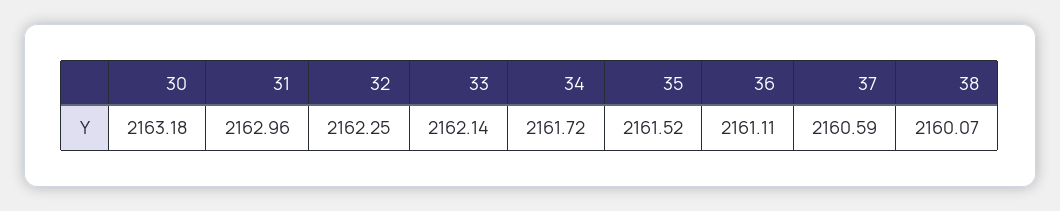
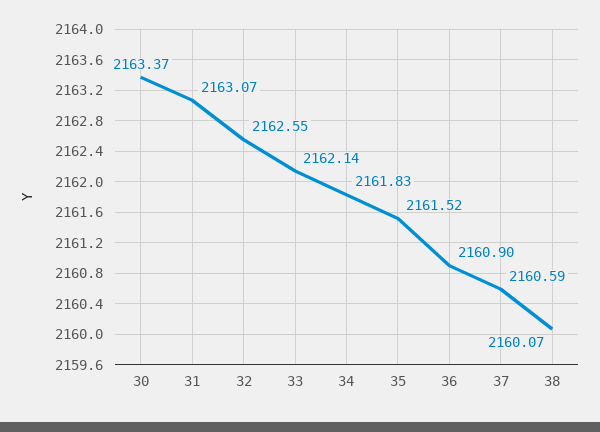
30: 2163.18 -> 2163.37
31: 2162.96 -> 2163.07
32: 2162.25 -> 2162.55
34: 2161.72 -> 2161.83
36: 2161.11 -> 2160.9

